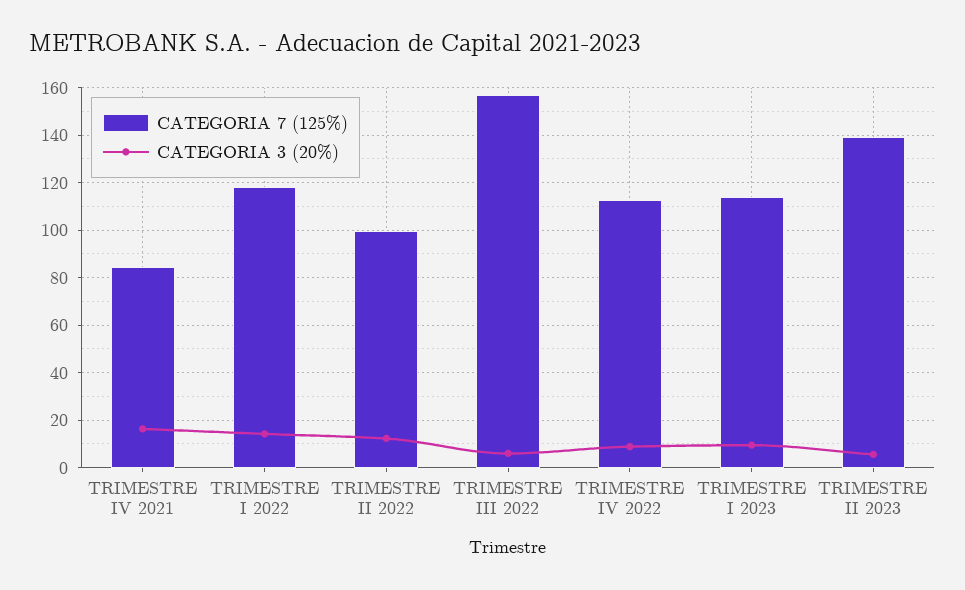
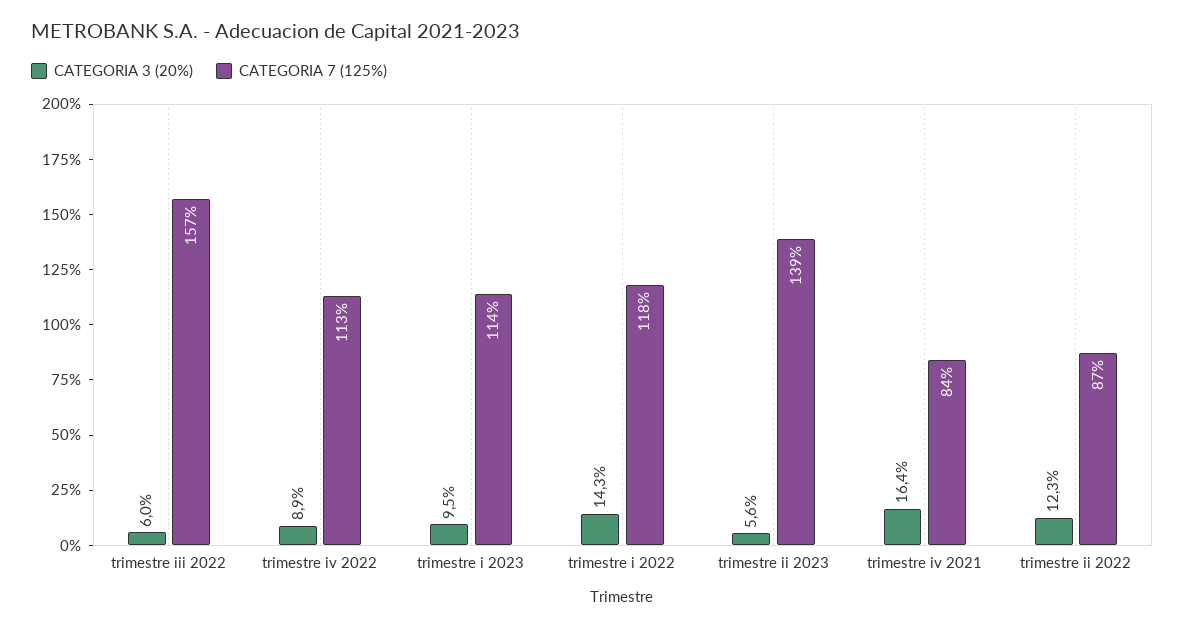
CATEGORIA 7 (125%), TRIMESTRE II 2022: 100 -> 87

